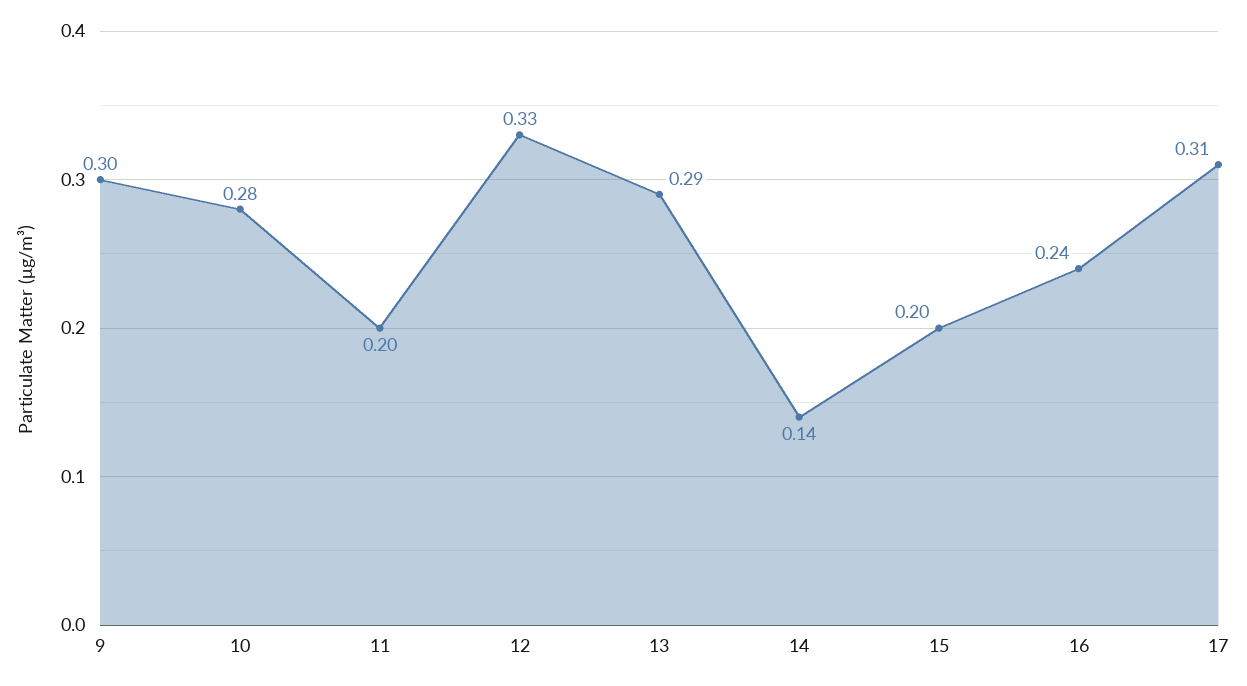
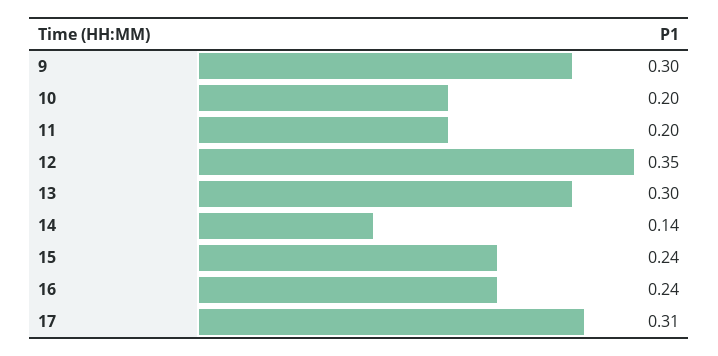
10: 0.28 -> 0.2
12: 0.33 -> 0.35
13: 0.29 -> 0.3
15: 0.2 -> 0.24

